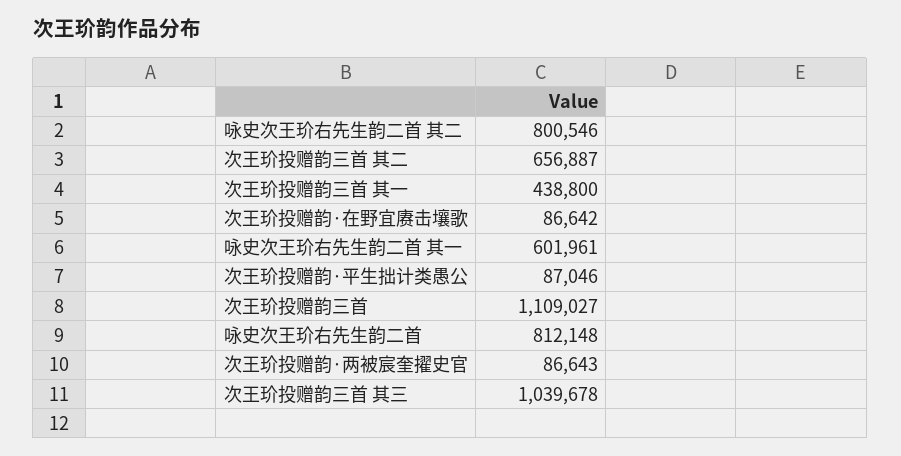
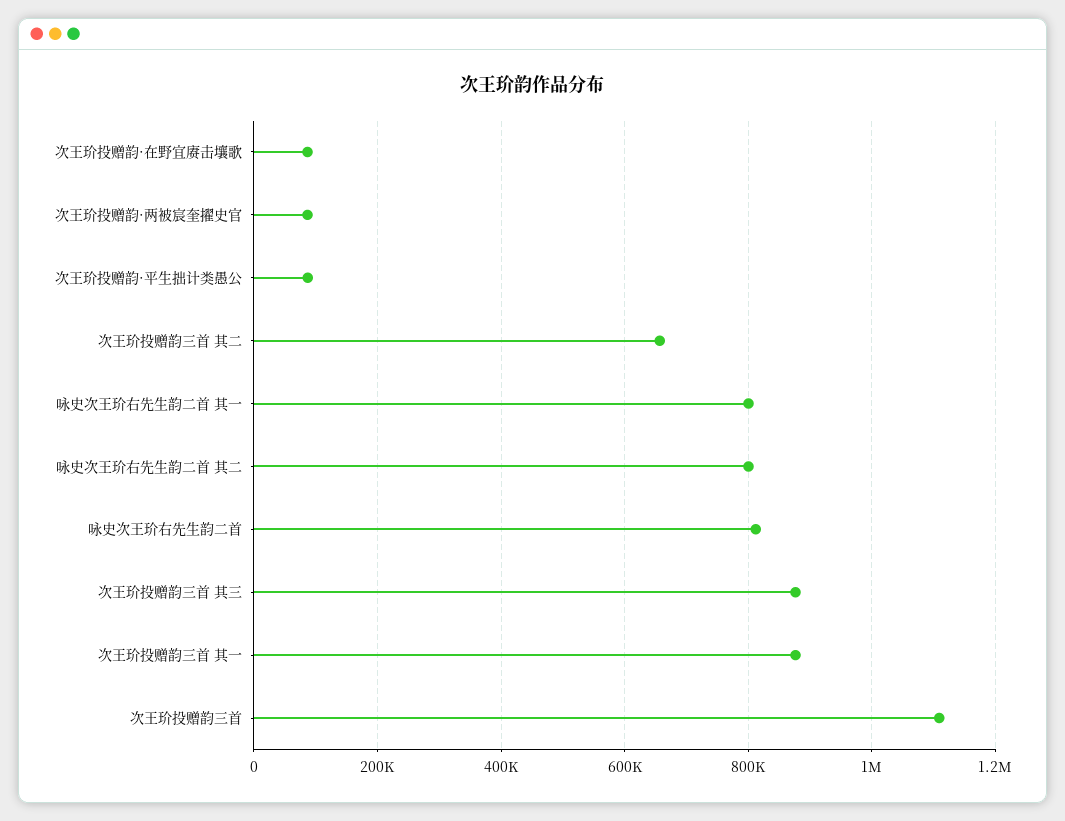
次王玠投赠韵三首 其一: 438800 -> 880000
咏史次王玠右先生韵二首 其一: 601961 -> 800000
次王玠投赠韵三首 其三: 1039678 -> 880000

